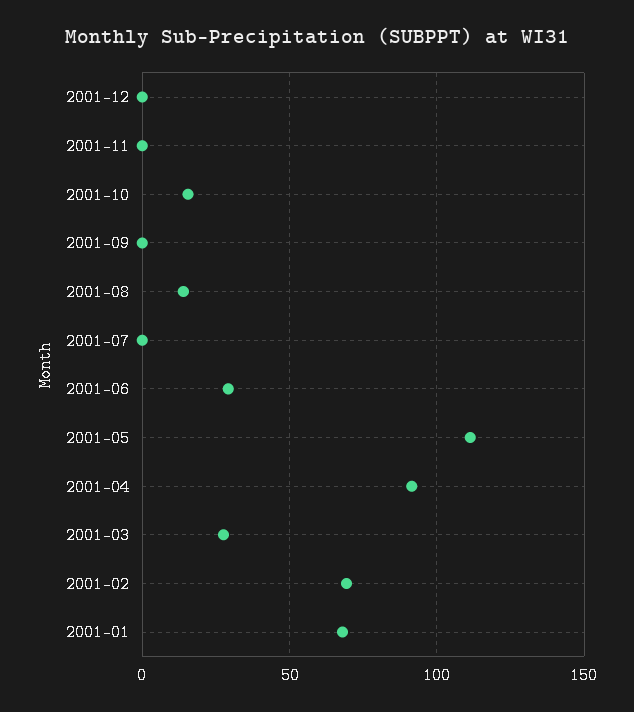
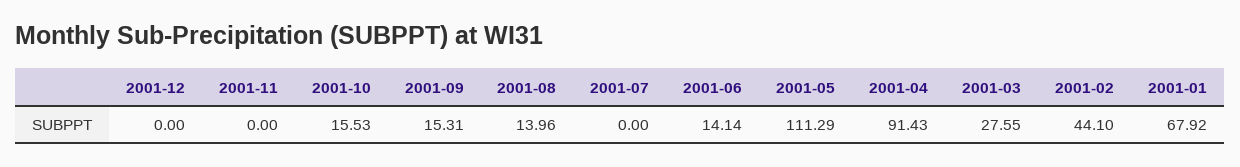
2001-09: 0 -> 15.31
2001-06: 30 -> 14.14
2001-02: 70 -> 44.1

